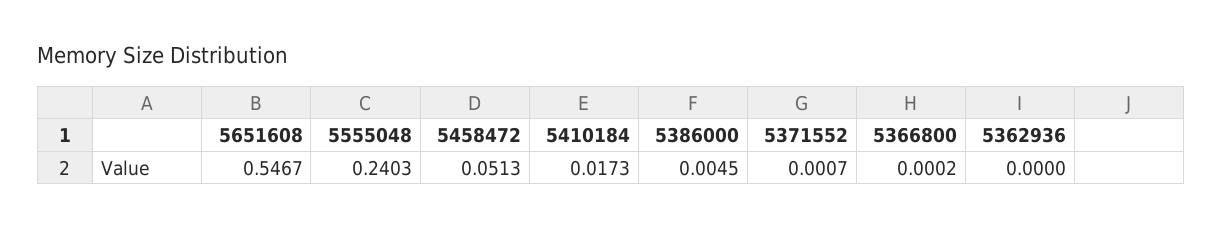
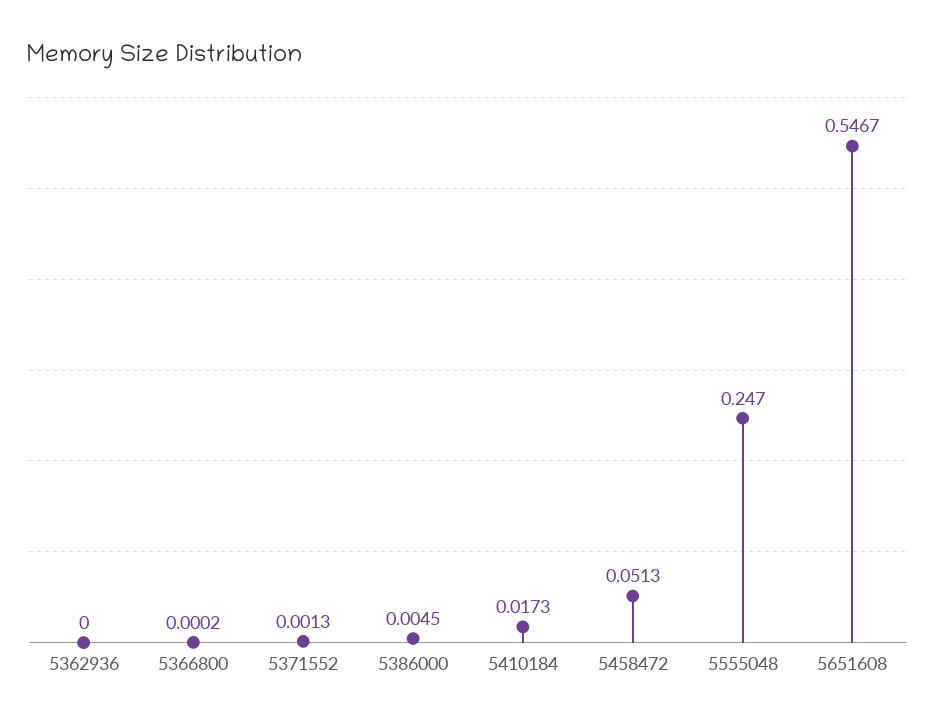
5555048: 0.2403 -> 0.247
5371552: 0.0007 -> 0.0013

